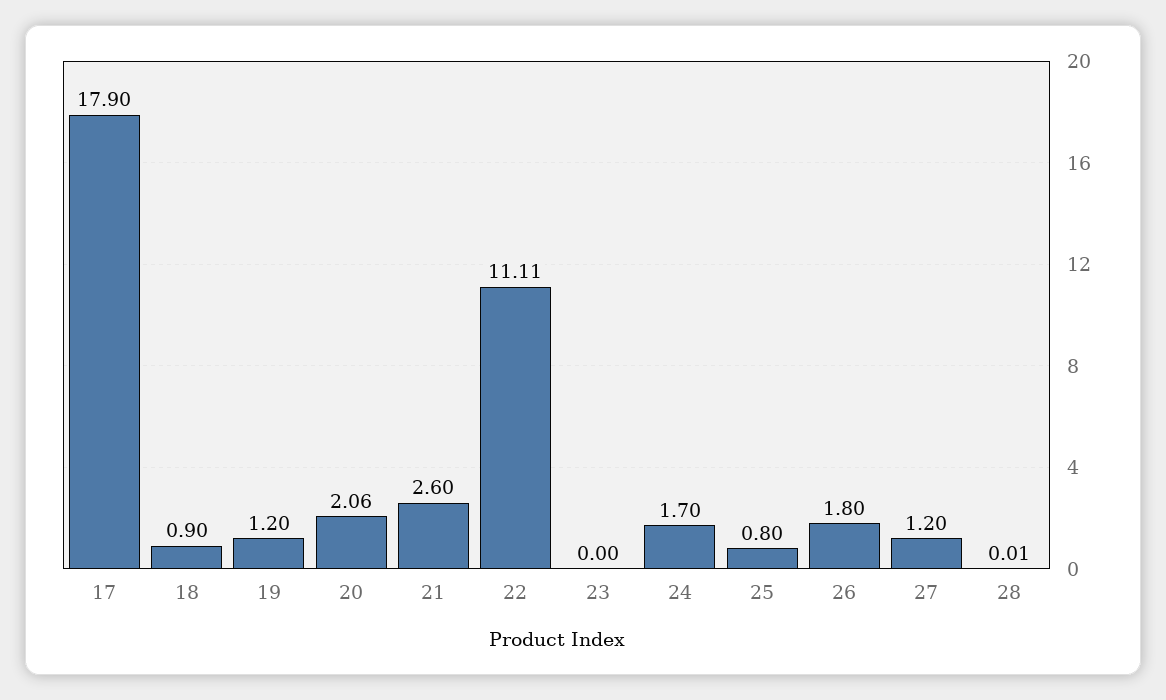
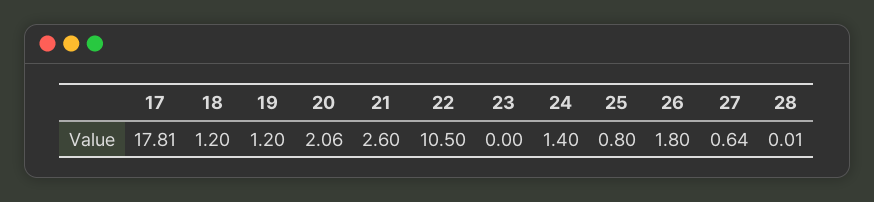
17: 17.9 -> 17.81
18: 0.9 -> 1.2
22: 11.11 -> 10.5
24: 1.7 -> 1.4
27: 1.2 -> 0.64

